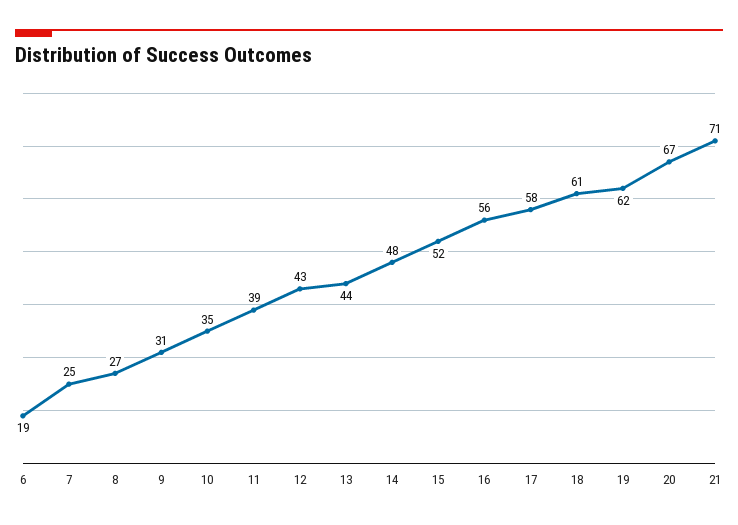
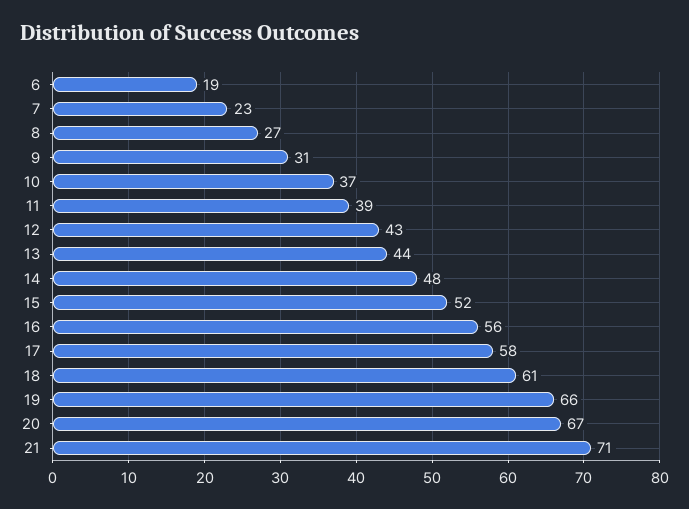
7: 25 -> 23
10: 35 -> 37
19: 62 -> 66

